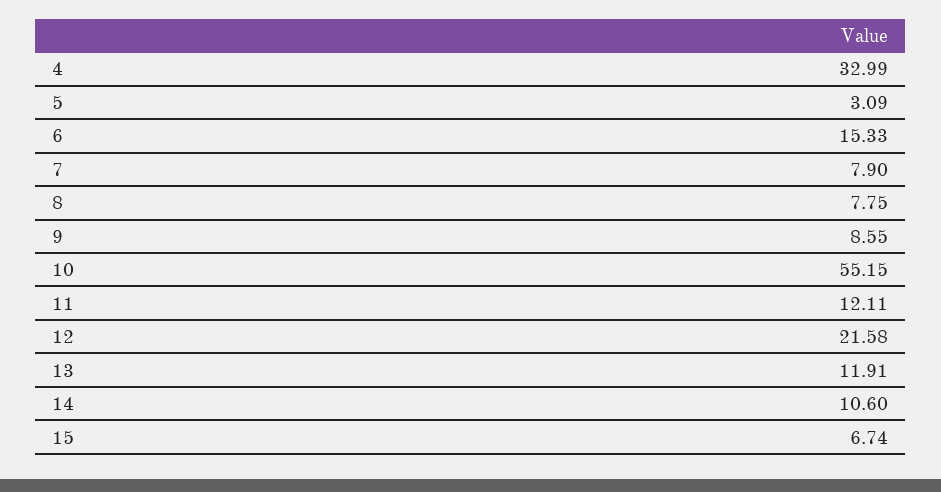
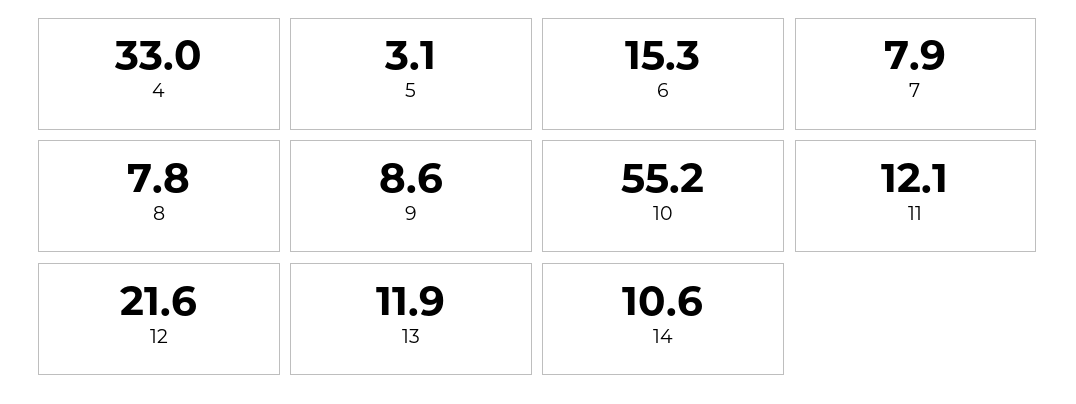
15: 6.74 -> none

